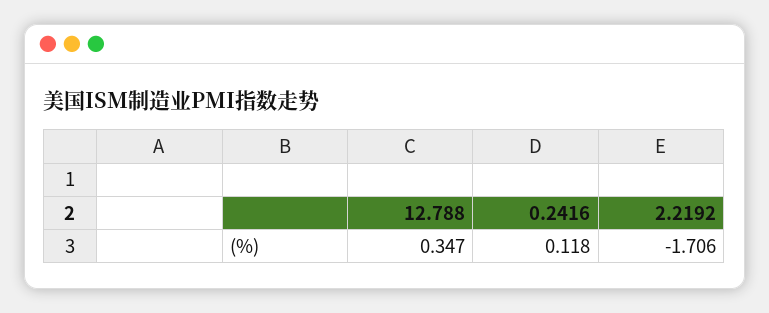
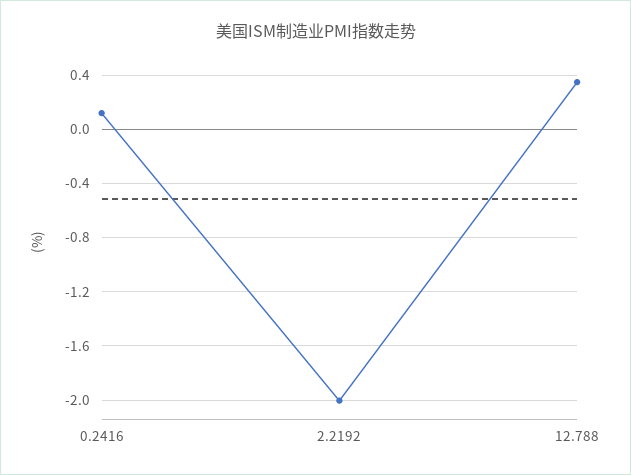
2.2192: -1.706 -> -2

